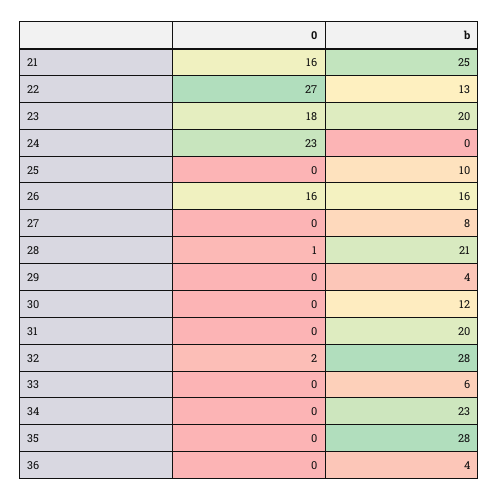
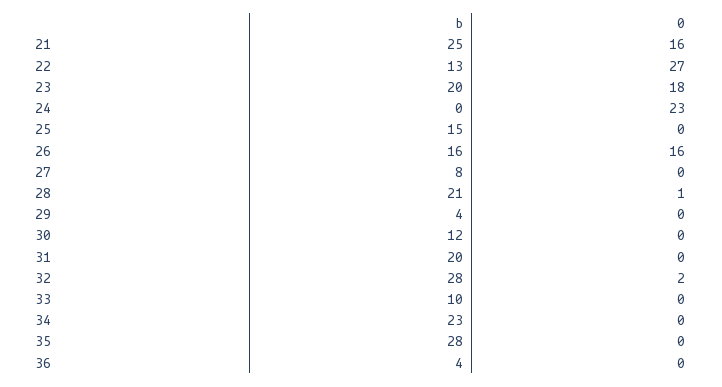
b, 25: 10 -> 15
b, 33: 6 -> 10

